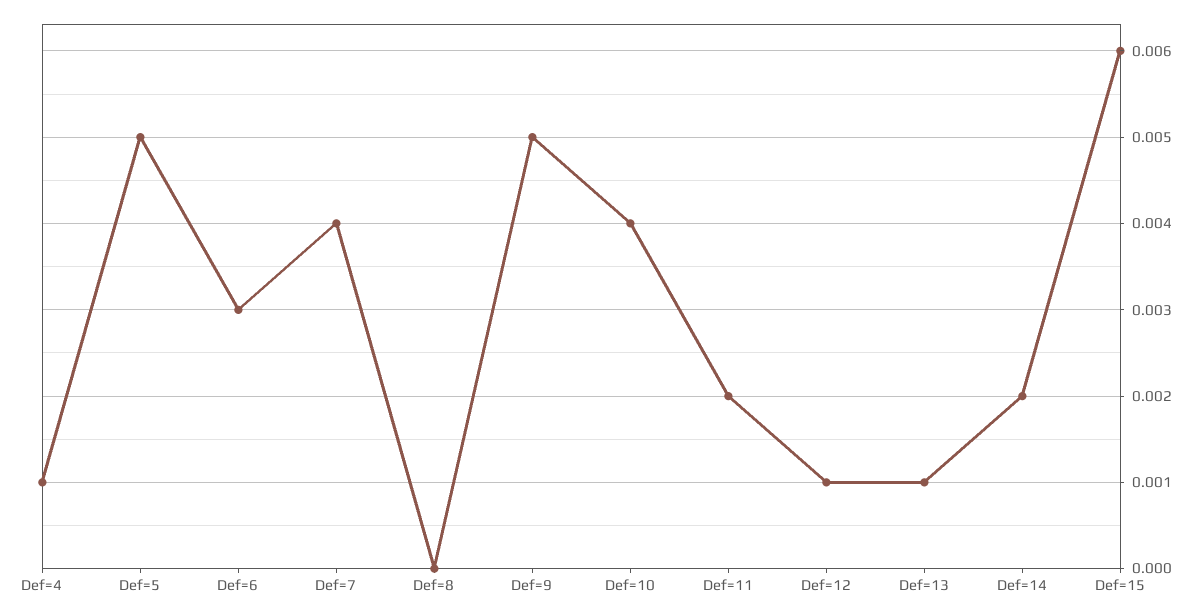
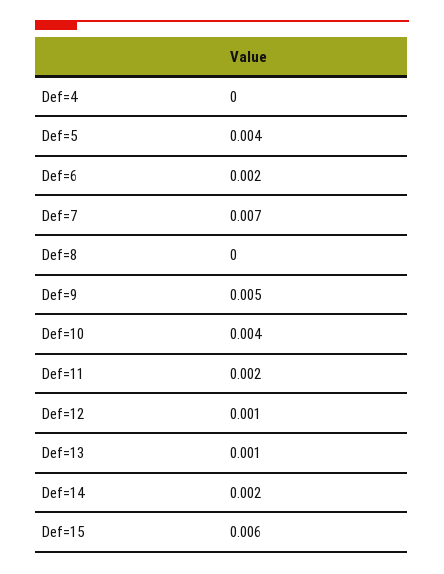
Def=4: 0.001 -> 0
Def=5: 0.005 -> 0.004
Def=6: 0.003 -> 0.002
Def=7: 0.004 -> 0.007

